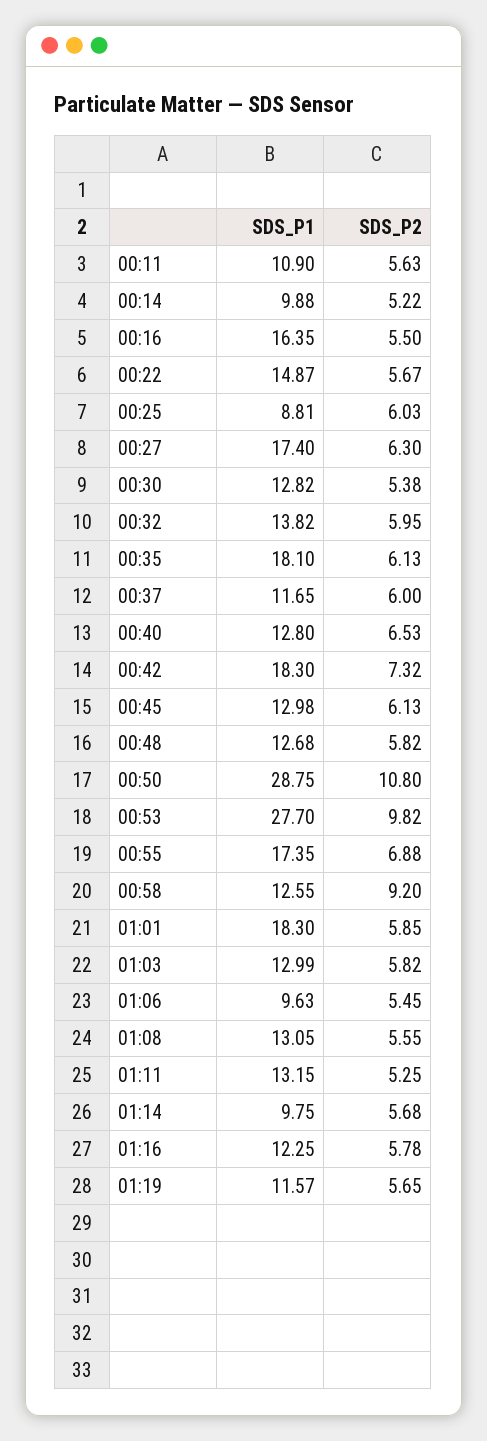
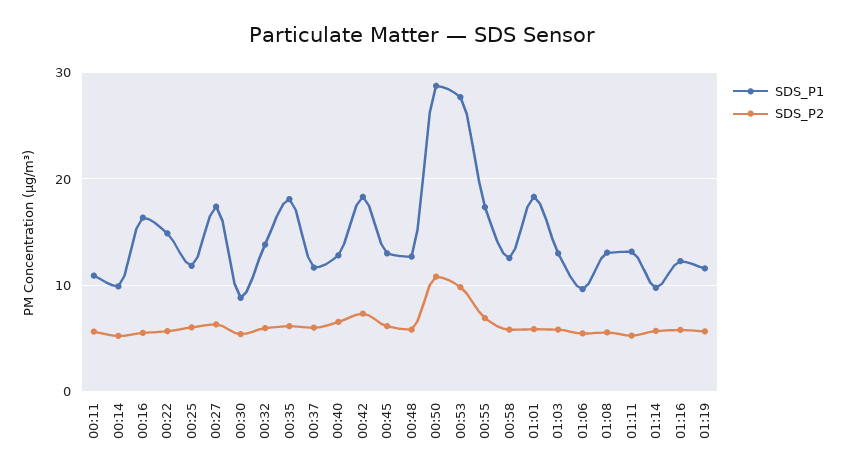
SDS_P1, 00:25: 8.81 -> 12
SDS_P1, 00:30: 12.82 -> 9
SDS_P2, 00:58: 9.2 -> 6

